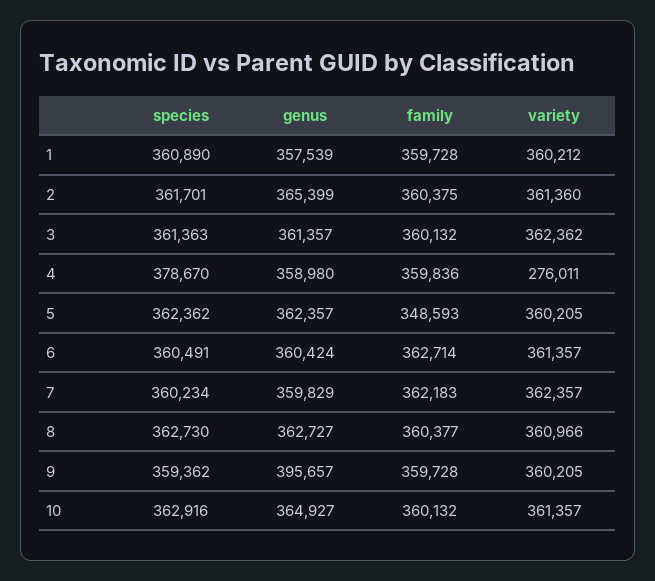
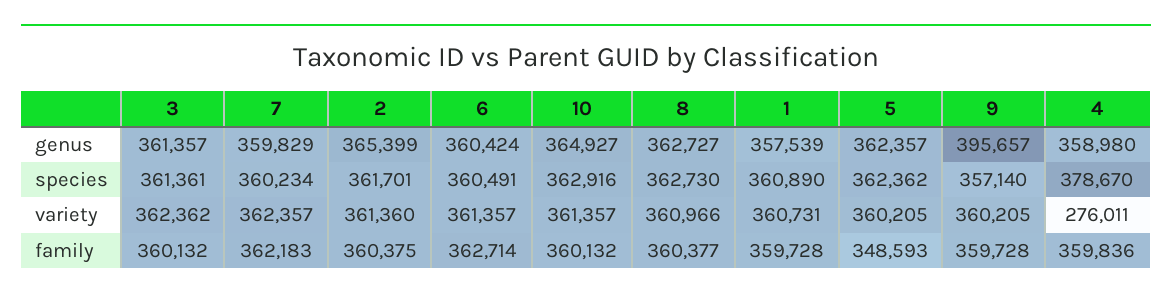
variety, 1: 360212 -> 360731
species, 3: 361363 -> 361361
species, 9: 359362 -> 357140

